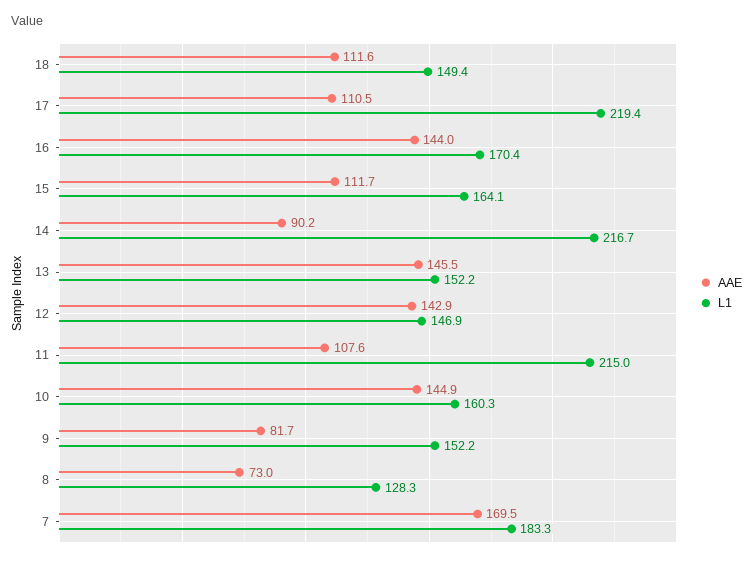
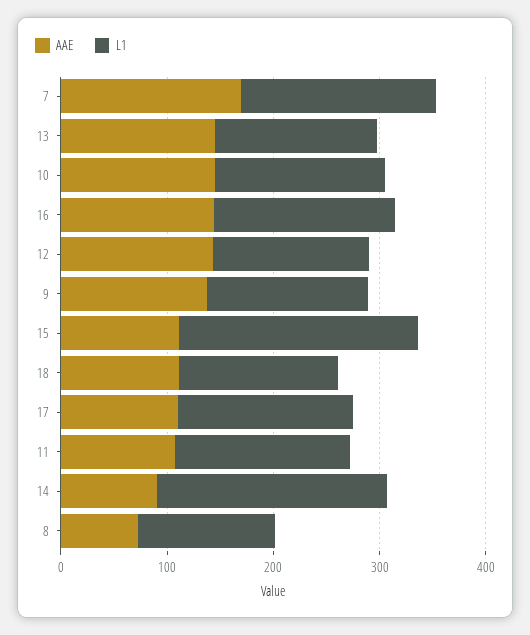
L1, 17: 219.4 -> 160
L1, 15: 164.1 -> 220
L1, 11: 215 -> 160
AAE, 9: 81.7 -> 140

